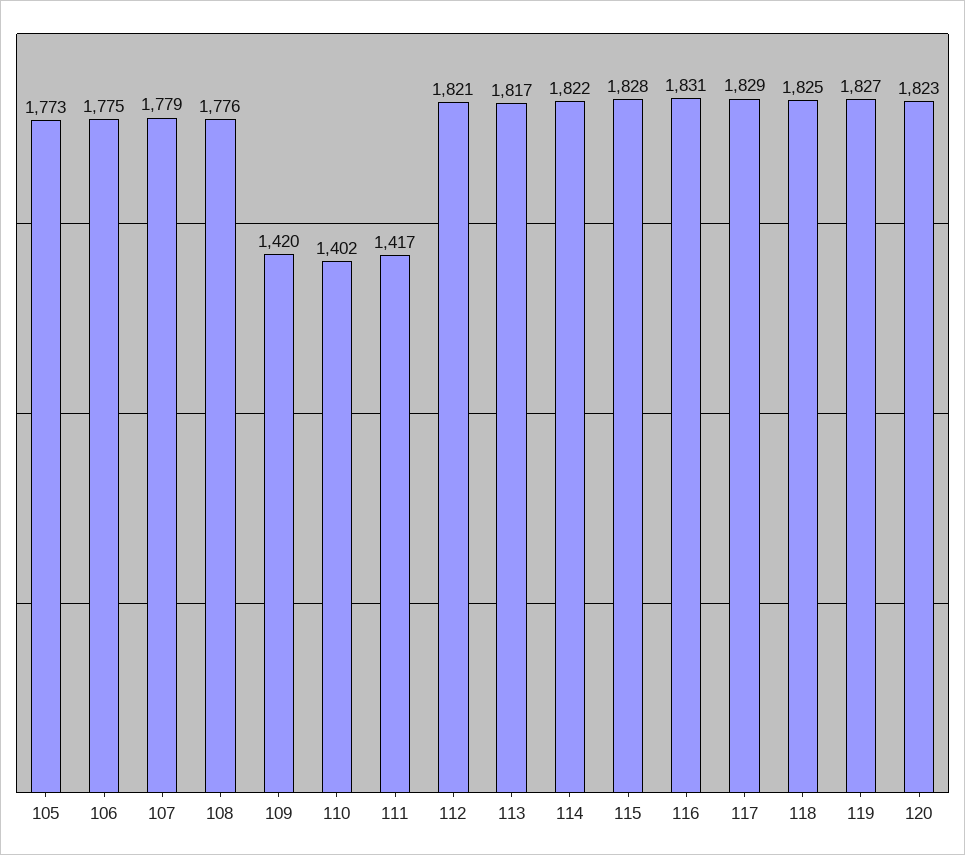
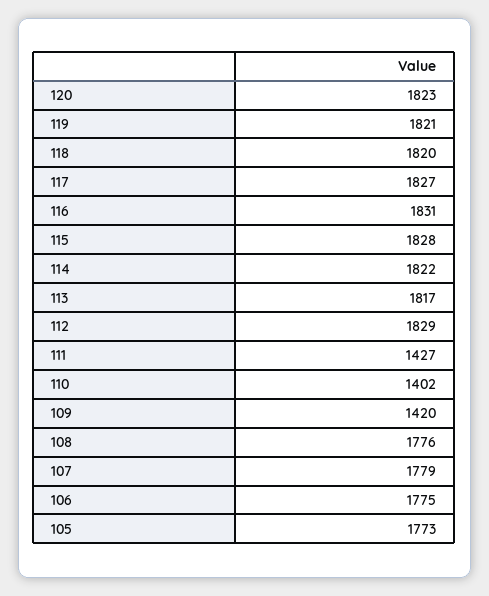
111: 1417 -> 1427
112: 1821 -> 1829
117: 1829 -> 1827
118: 1825 -> 1820
119: 1827 -> 1821

